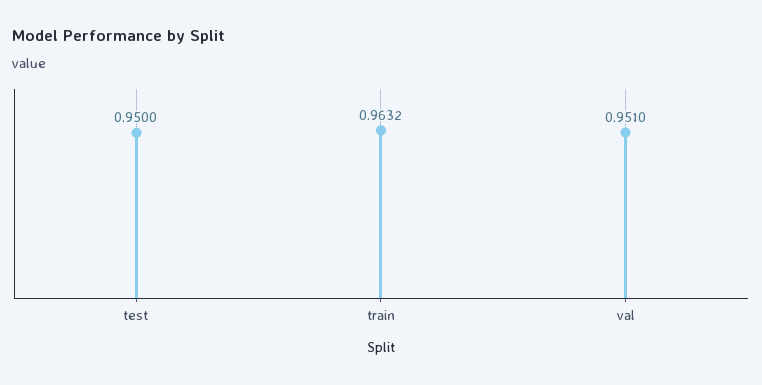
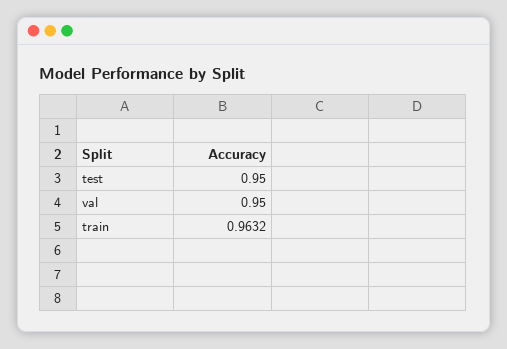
val: 0.951 -> 0.95

